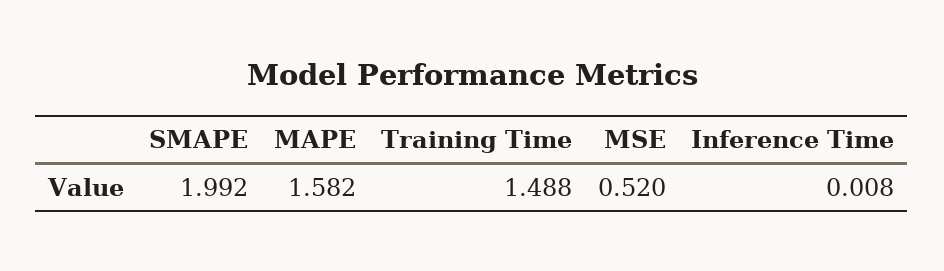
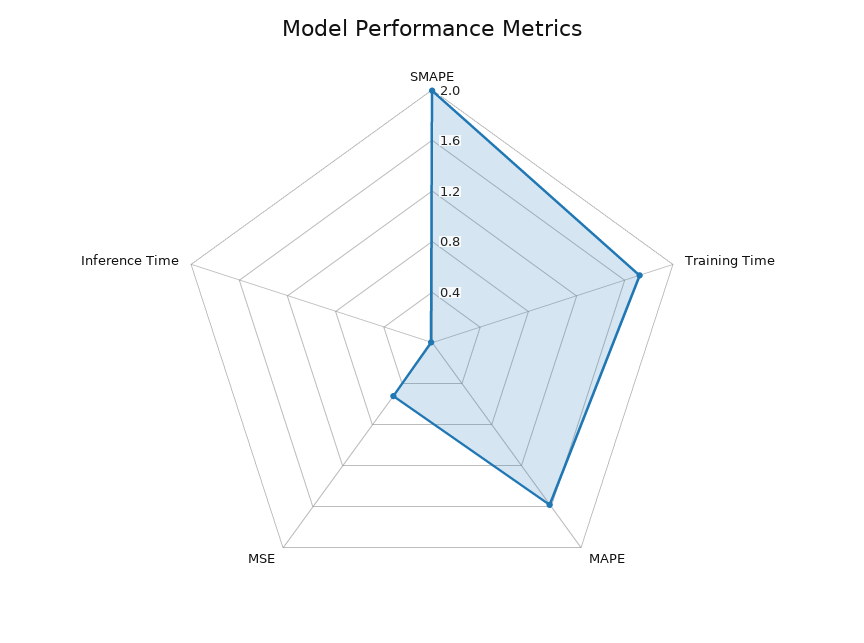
Training Time: 1.488 -> 1.7

